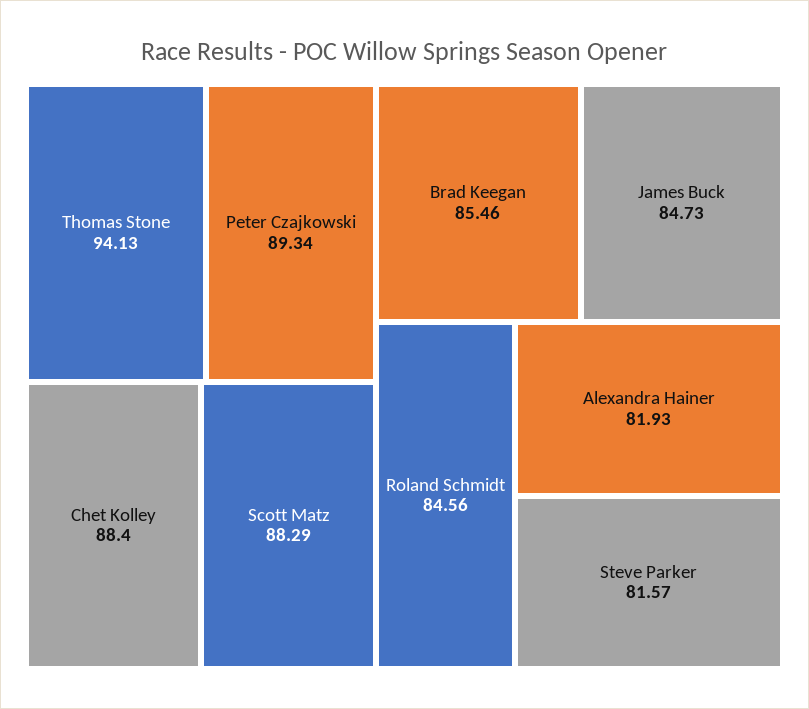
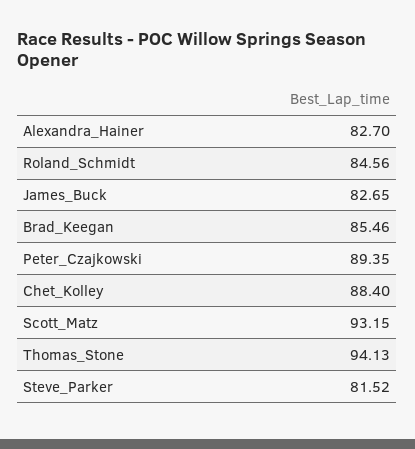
Peter Czajkowski: 89.34 -> 89.35
Scott Matz: 88.29 -> 93.15
James Buck: 84.73 -> 82.65
Alexandra Hainer: 81.93 -> 82.7
Steve Parker: 81.57 -> 81.52

